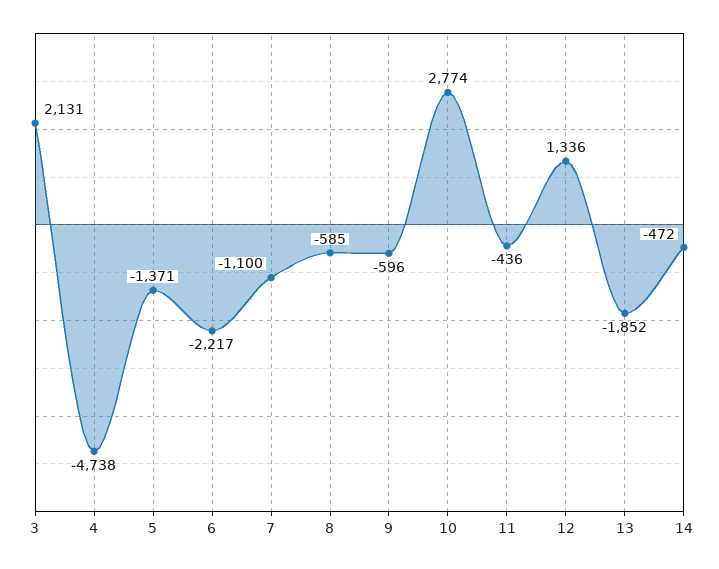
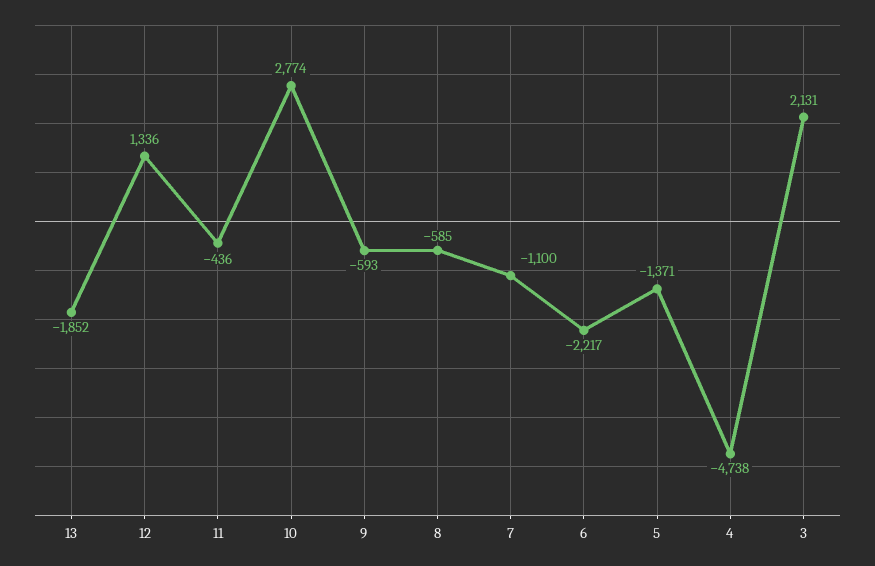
9: -596 -> -593
14: -472 -> none

